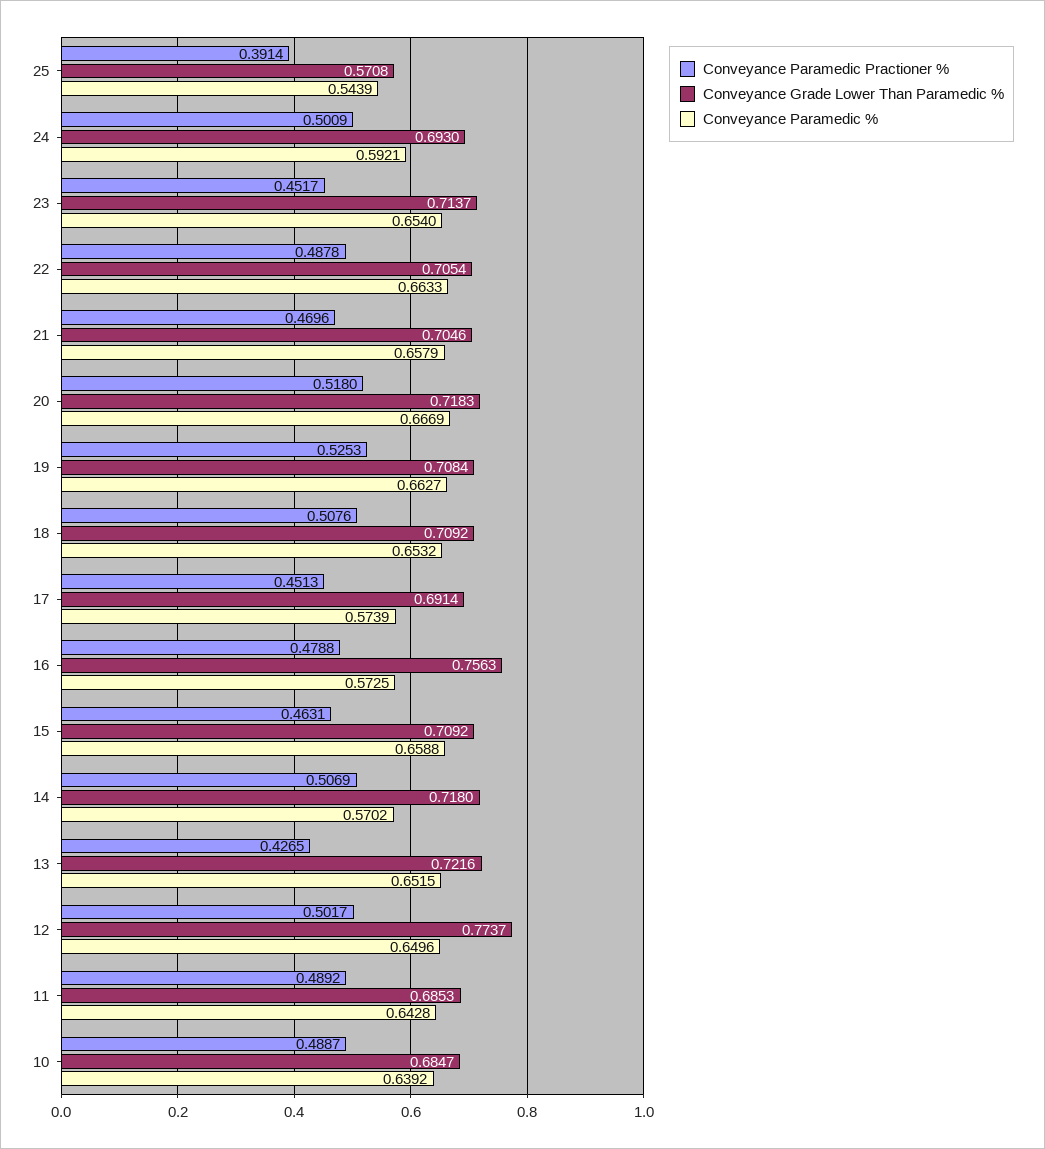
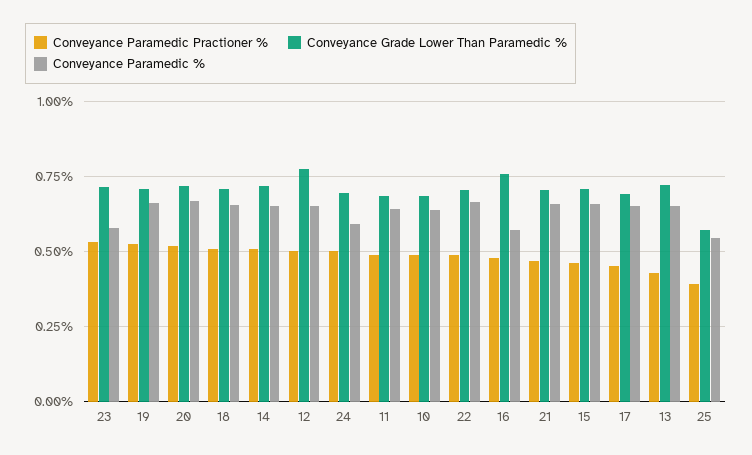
Conveyance Paramedic Practioner %, 23: 0.4517 -> 0.525
Conveyance Paramedic %, 23: 0.654 -> 0.575
Conveyance Paramedic %, 17: 0.5739 -> 0.65
Conveyance Paramedic %, 14: 0.5702 -> 0.65

